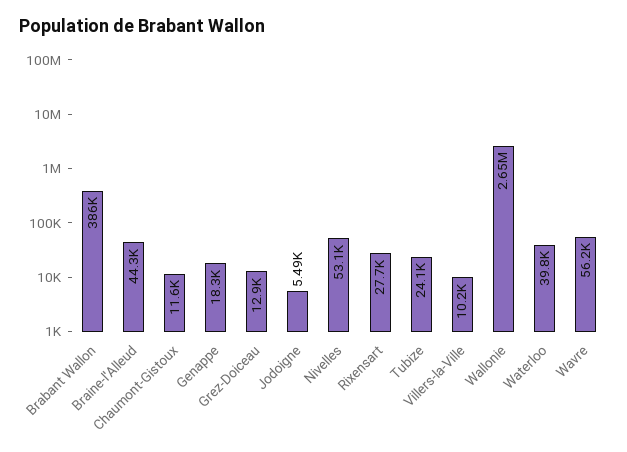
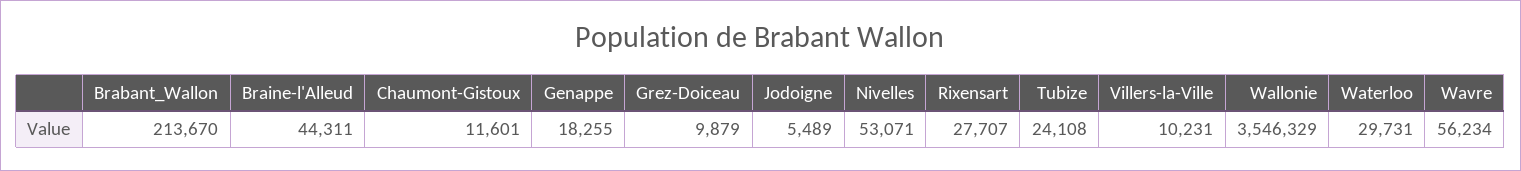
Brabant Wallon: 386000 -> 213670
Grez-Doiceau: 12900 -> 9879
Wallonie: 2650000 -> 3546329
Waterloo: 39800 -> 29731

